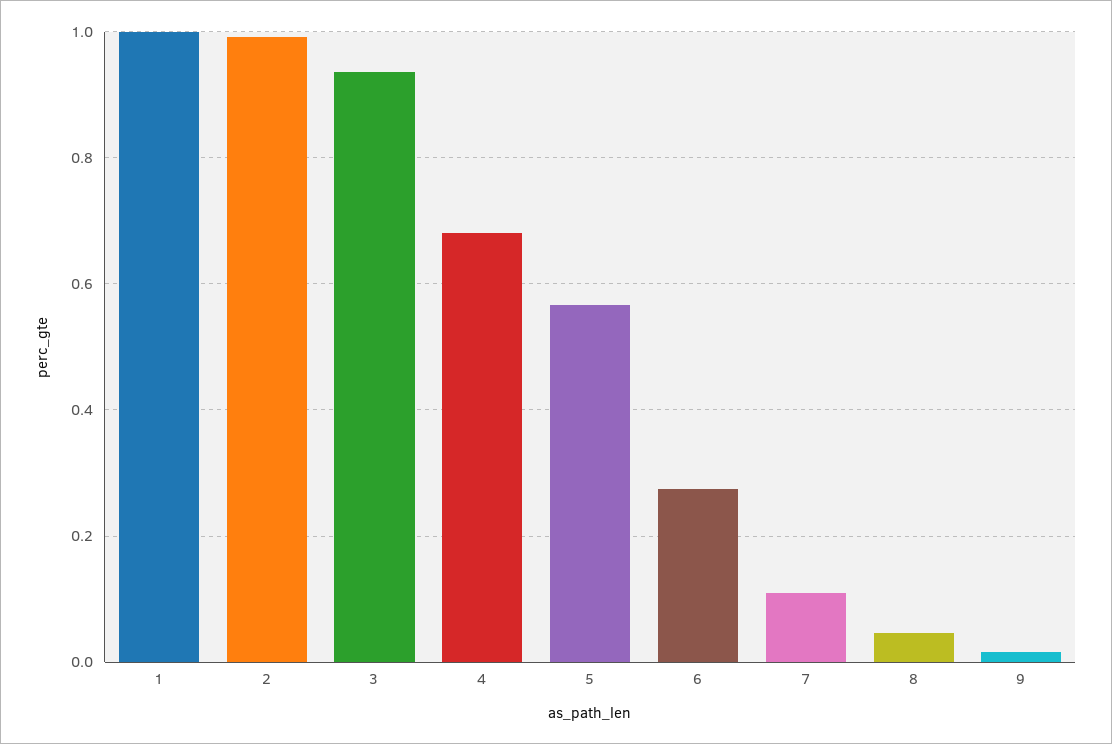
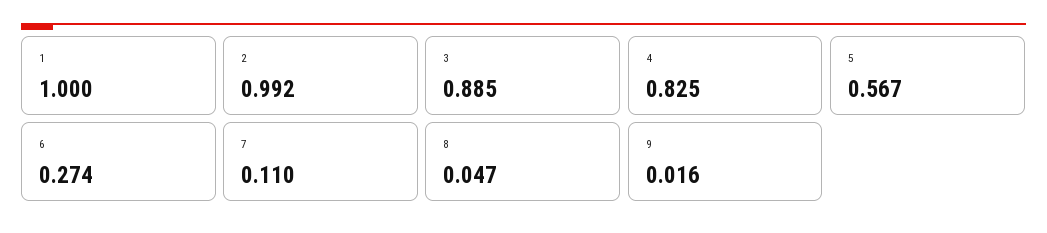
3: 0.94 -> 0.885
4: 0.68 -> 0.825

